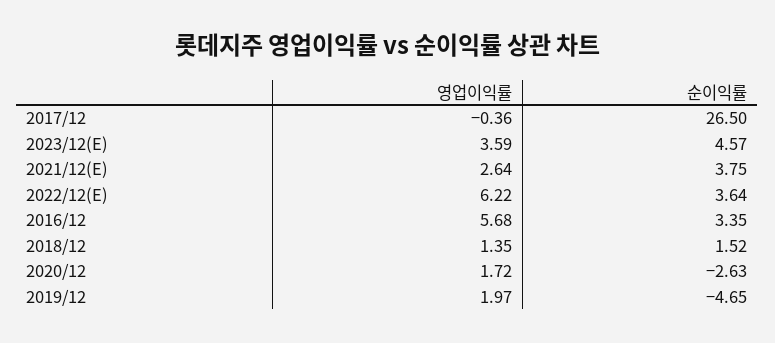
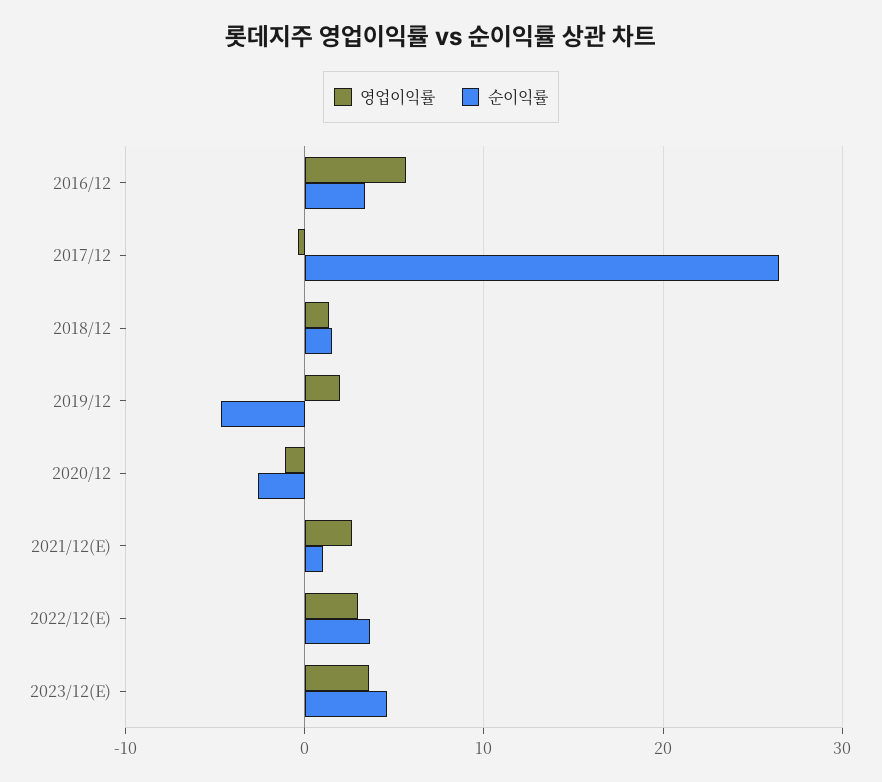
순이익률, 2021/12(E): 3.75 -> 1
영업이익률, 2022/12(E): 6.22 -> 3
영업이익률, 2020/12: 1.72 -> -1

